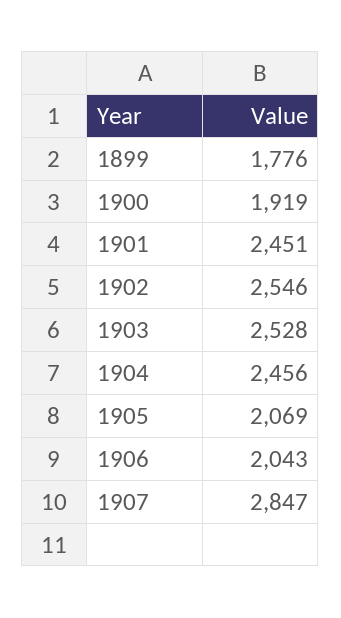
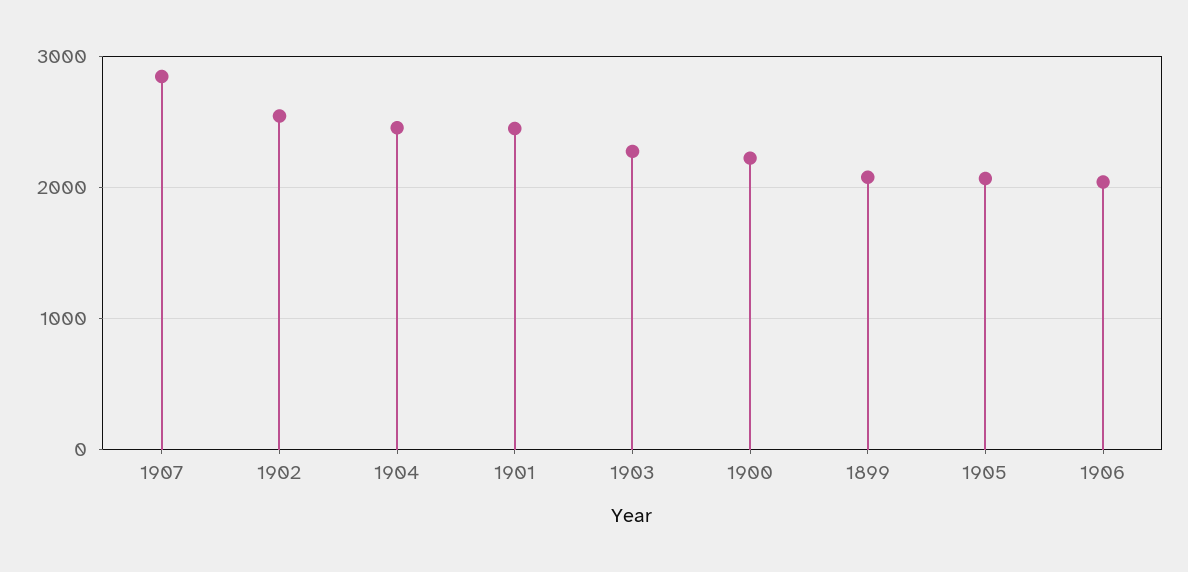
1899: 1776 -> 2100
1900: 1919 -> 2200
1903: 2528 -> 2300

